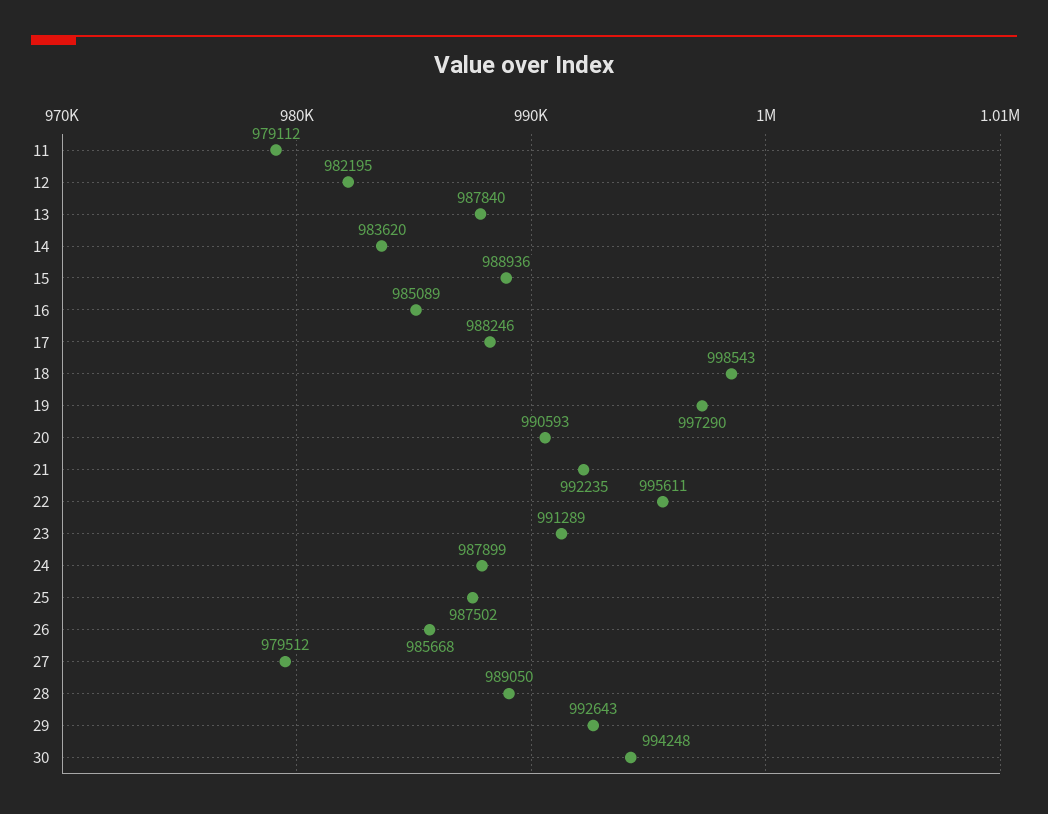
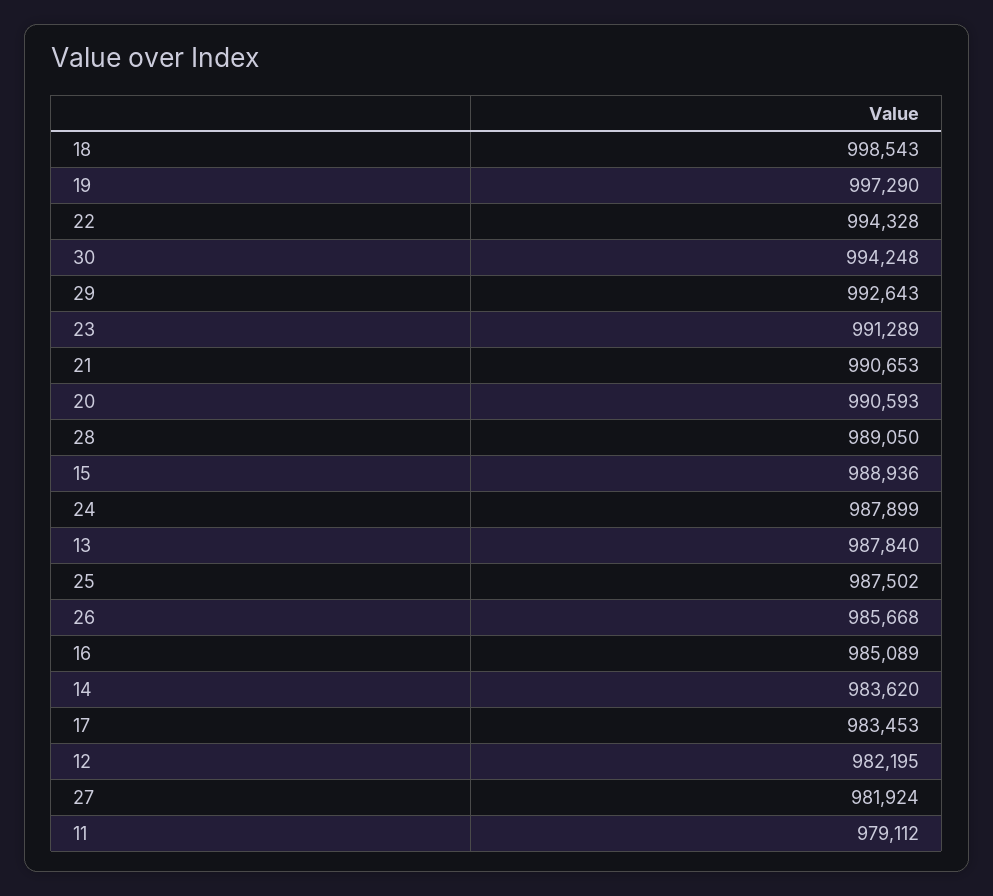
17: 988246 -> 983453
21: 992235 -> 990653
22: 995611 -> 994328
27: 979512 -> 981924

